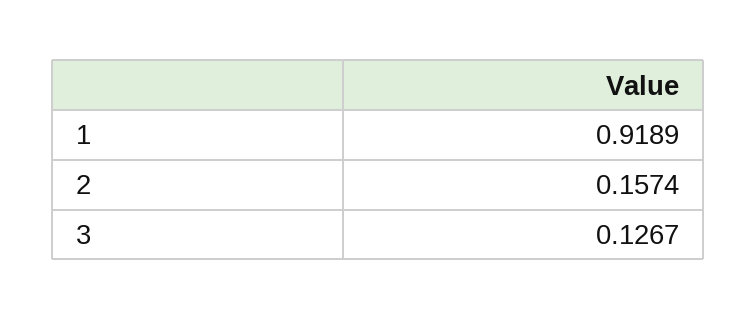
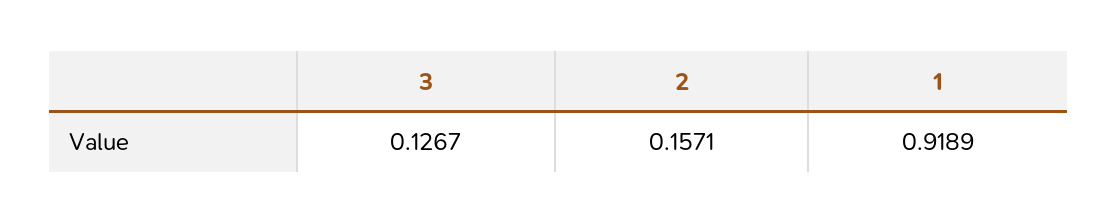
2: 0.1574 -> 0.1571

